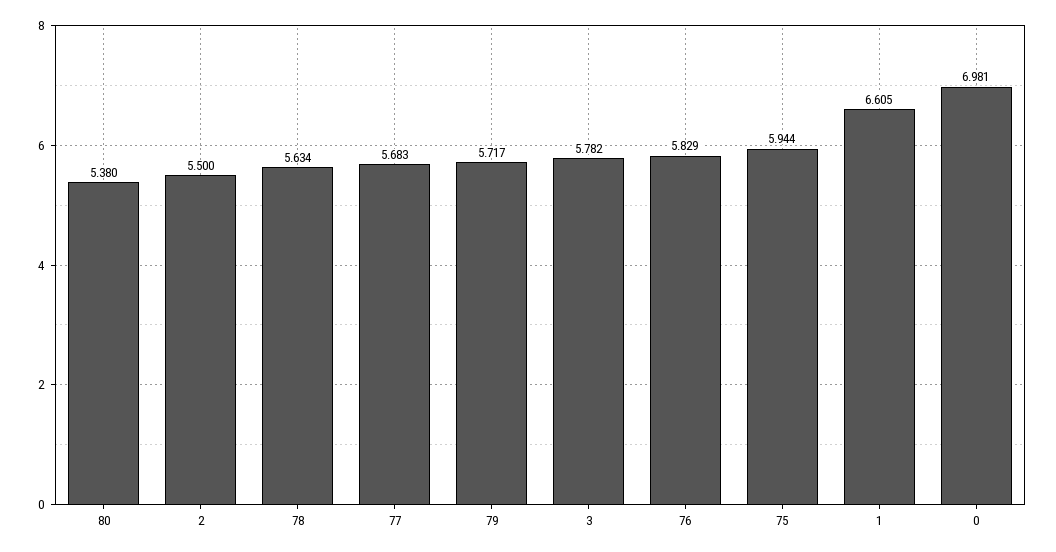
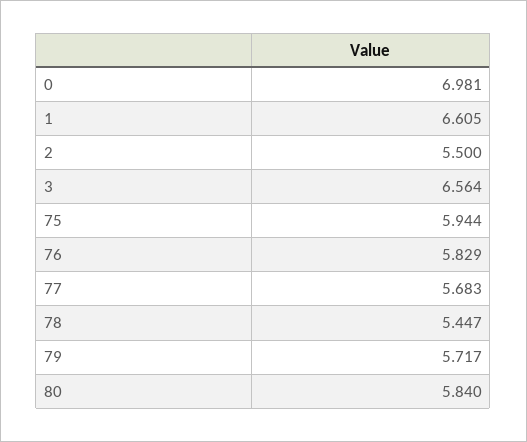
80: 5.38 -> 5.84
78: 5.634 -> 5.447
3: 5.782 -> 6.564

